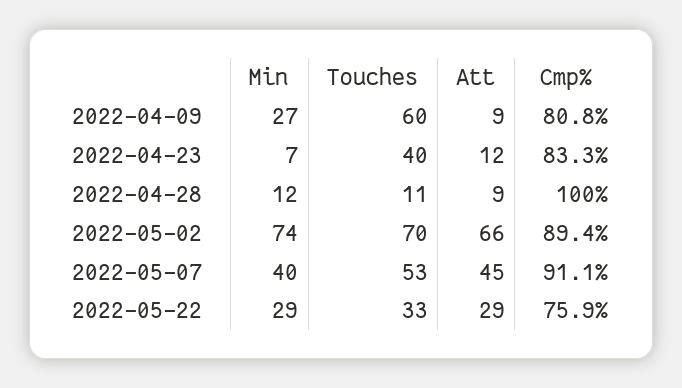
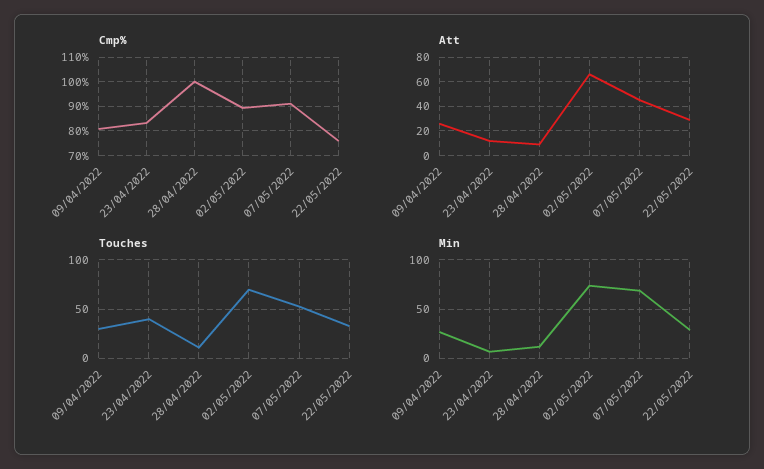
Touches, 2022-04-09: 60 -> 30
Att, 2022-04-09: 9 -> 25
Min, 2022-05-07: 40 -> 70

